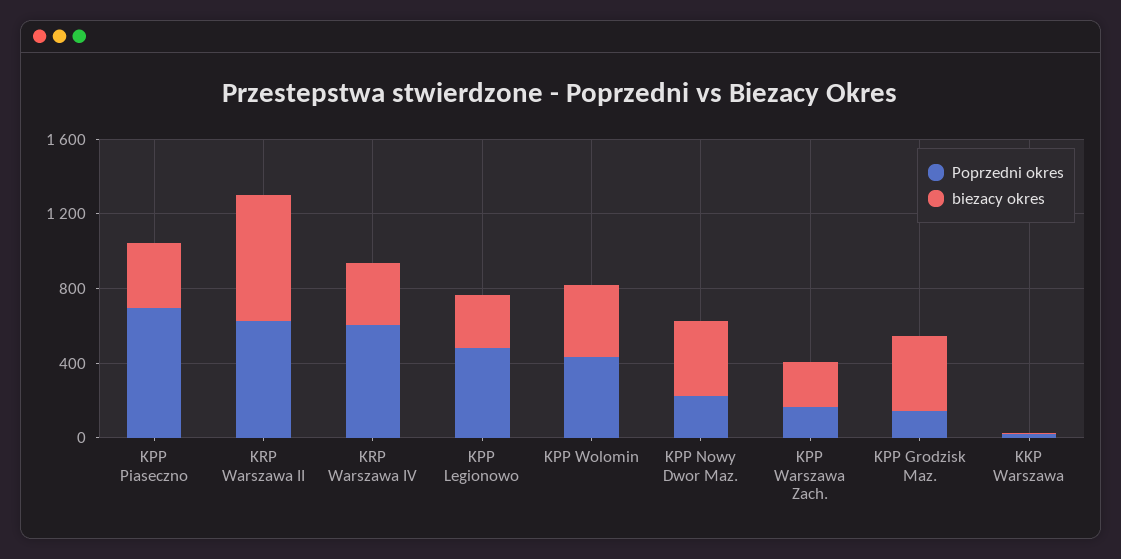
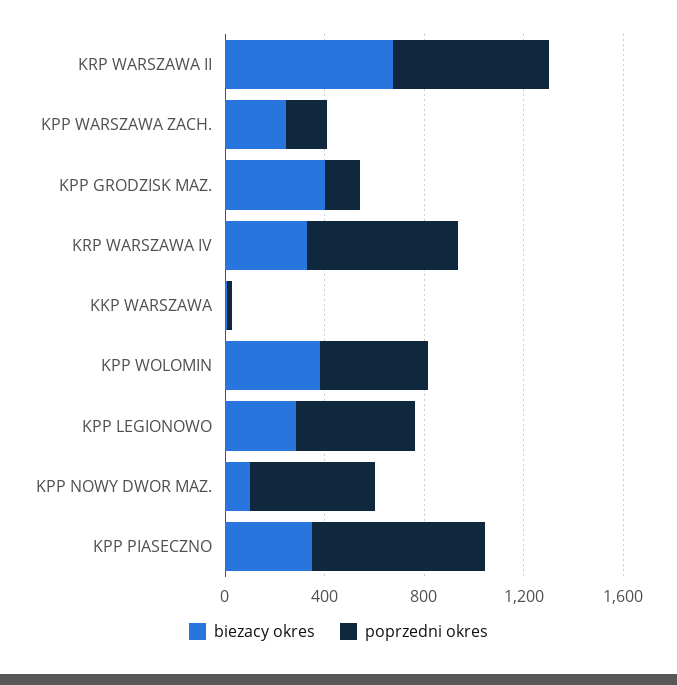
Poprzedni okres, KPP Nowy Dwor Maz.: 200 -> 500
biezacy okres, KPP Nowy Dwor Maz.: 400 -> 100

